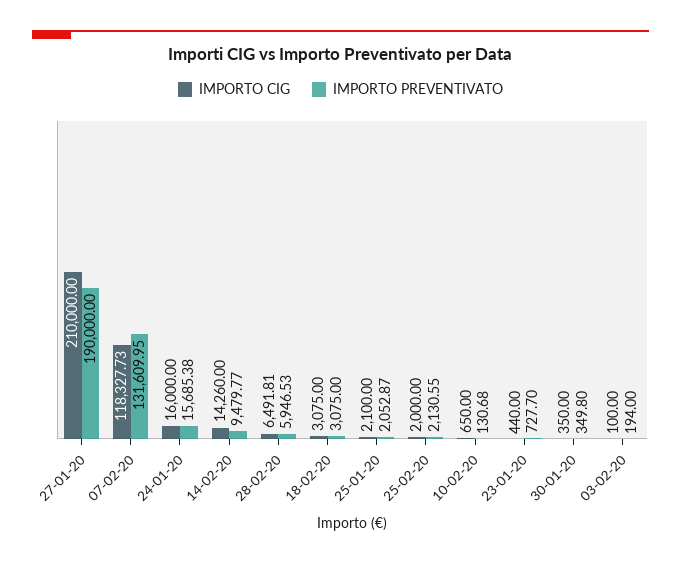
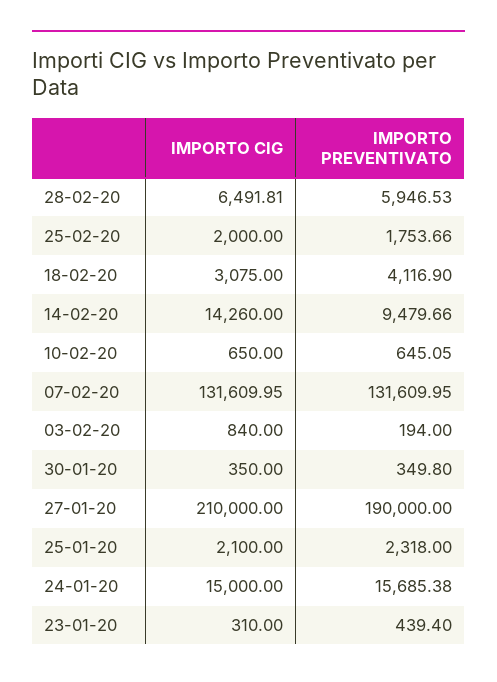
IMPORTO CIG, 07-02-20: 118327.73 -> 131609.95
IMPORTO CIG, 24-01-20: 16000 -> 15000
IMPORTO PREVENTIVATO, 14-02-20: 9479.77 -> 9479.66
IMPORTO PREVENTIVATO, 18-02-20: 3075 -> 4116.9
IMPORTO PREVENTIVATO, 25-01-20: 2052.87 -> 2318
IMPORTO PREVENTIVATO, 25-02-20: 2130.55 -> 1753.66
IMPORTO PREVENTIVATO, 10-02-20: 130.68 -> 645.05
IMPORTO CIG, 23-01-20: 440 -> 310
IMPORTO PREVENTIVATO, 23-01-20: 727.7 -> 439.4
IMPORTO CIG, 03-02-20: 100 -> 840

